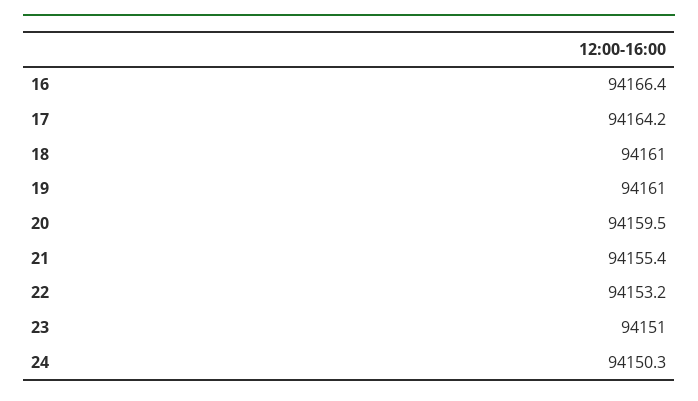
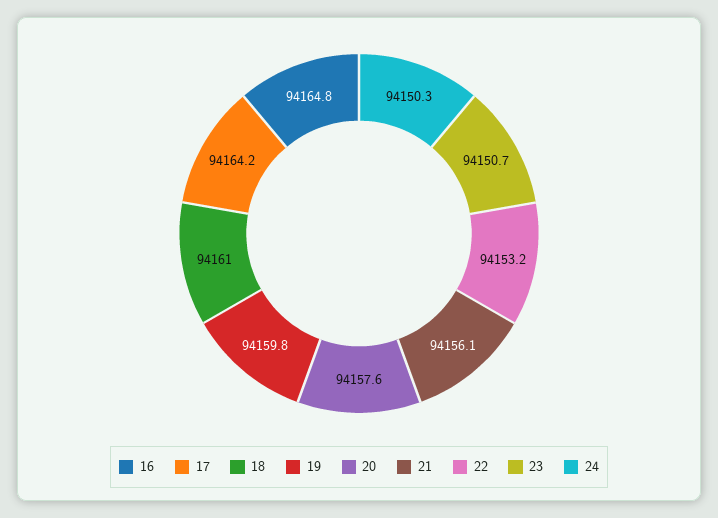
16: 94166.4 -> 94164.8
19: 94161 -> 94159.8
20: 94159.5 -> 94157.6
21: 94155.4 -> 94156.1
23: 94151 -> 94150.7

